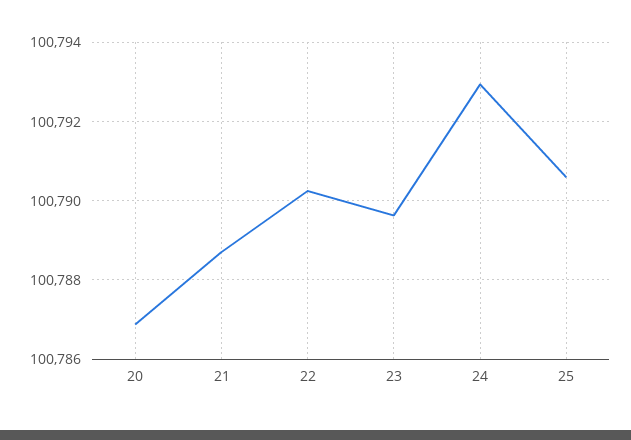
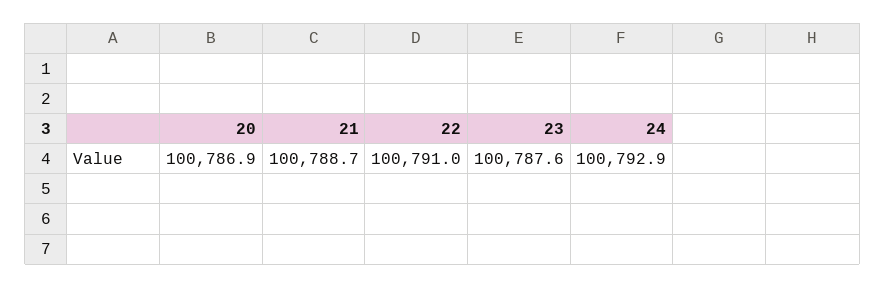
22: 100790.2 -> 100791
23: 100789.6 -> 100787.6
25: 100790.6 -> none

